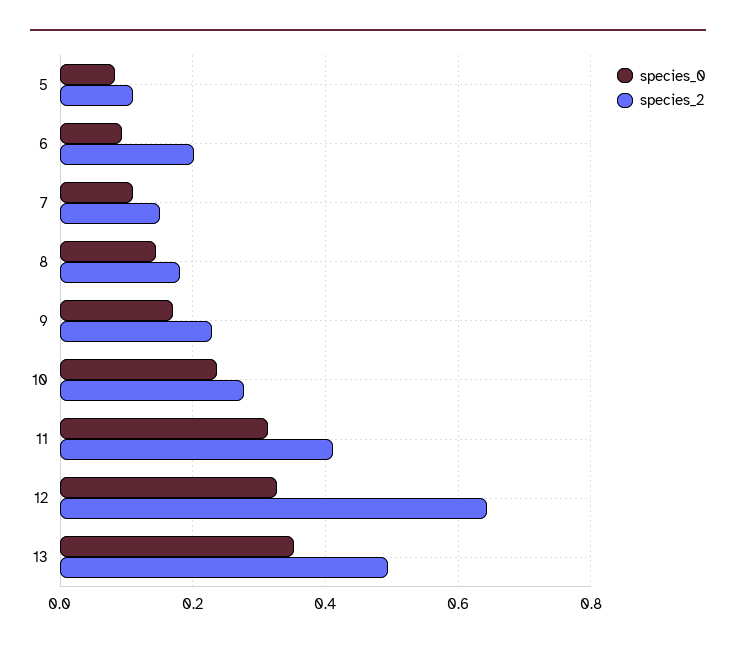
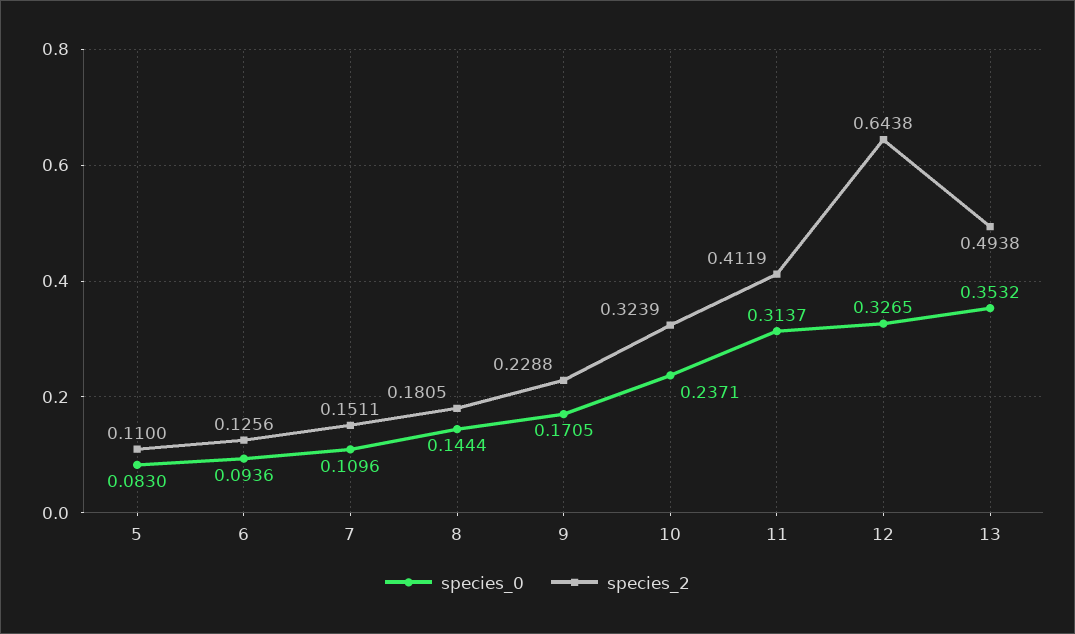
species_2, 6: 0.2 -> 0.1256
species_2, 10: 0.28 -> 0.3239

